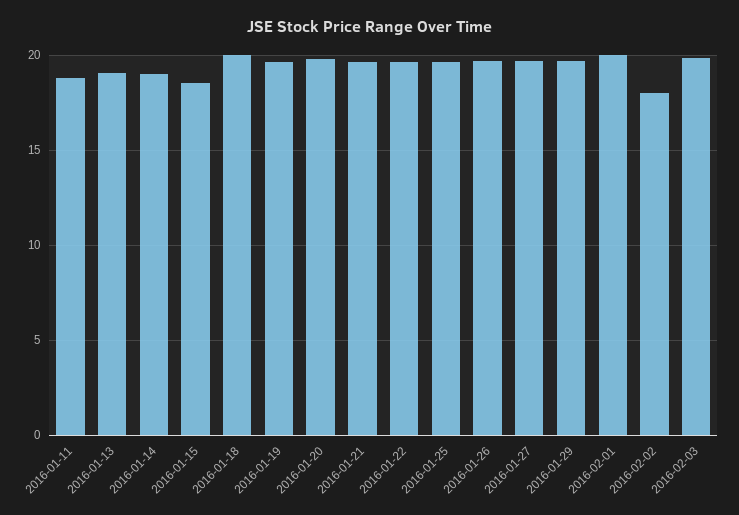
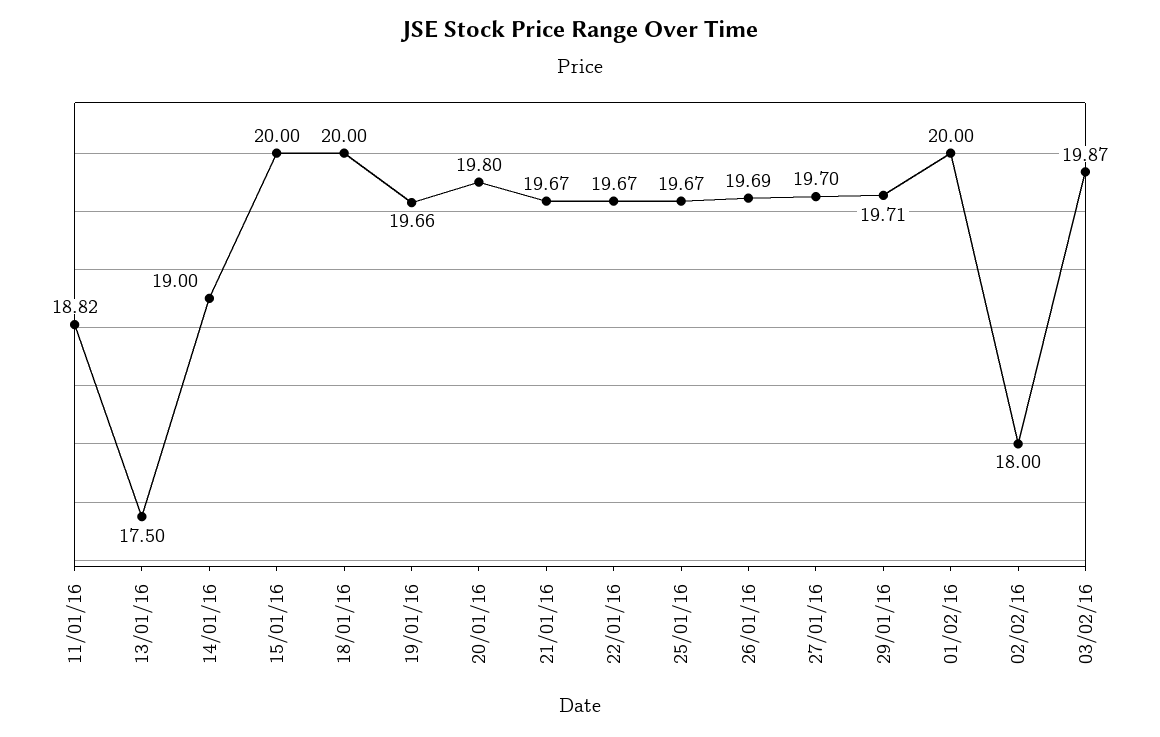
2016-01-13: 19 -> 17.5
2016-01-15: 18.5 -> 20

